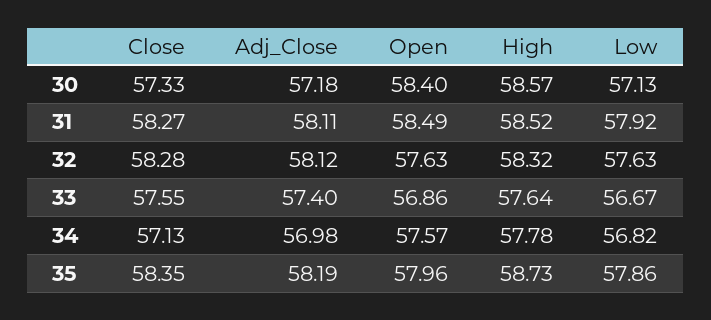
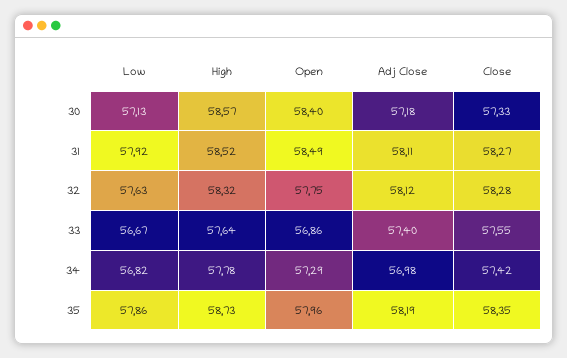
Open, 32: 57.63 -> 57.75
Close, 34: 57.13 -> 57.42
Open, 34: 57.57 -> 57.29

